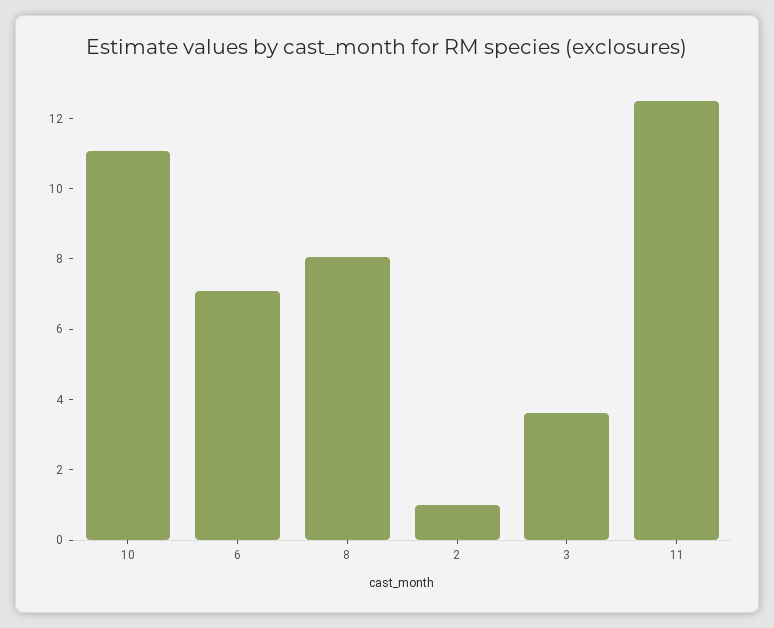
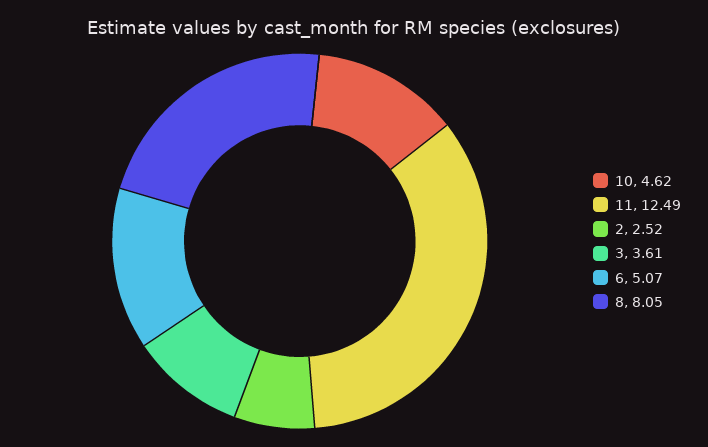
10: 11 -> 4.62
6: 7 -> 5.07
2: 1 -> 2.52

